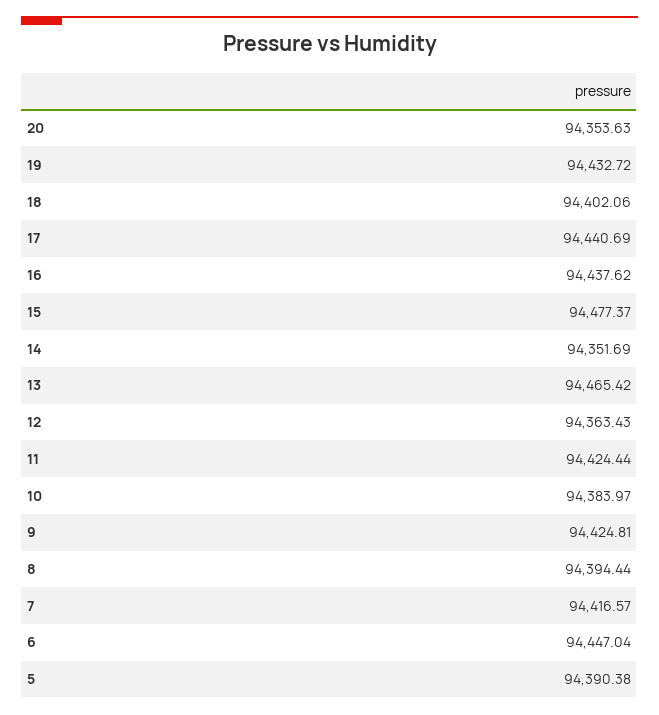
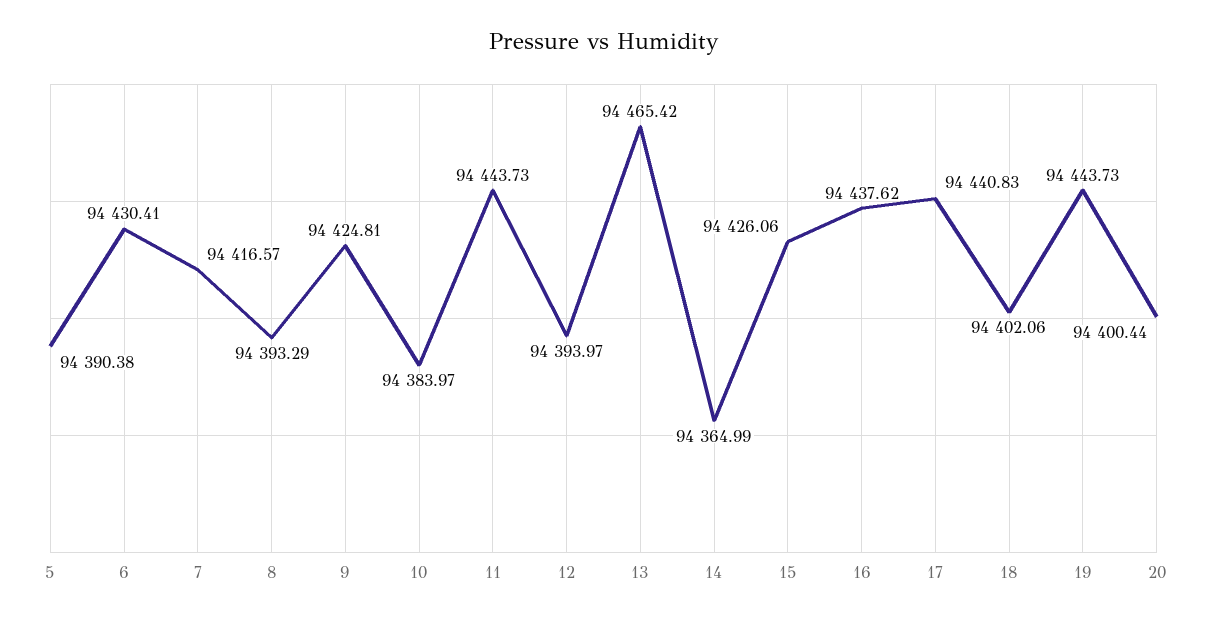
20: 94353.63 -> 94400.44
19: 94432.72 -> 94443.73
17: 94440.69 -> 94440.83
15: 94477.37 -> 94426.06
14: 94351.69 -> 94364.99
12: 94363.43 -> 94393.97
11: 94424.44 -> 94443.73
8: 94394.44 -> 94393.29
6: 94447.04 -> 94430.41

